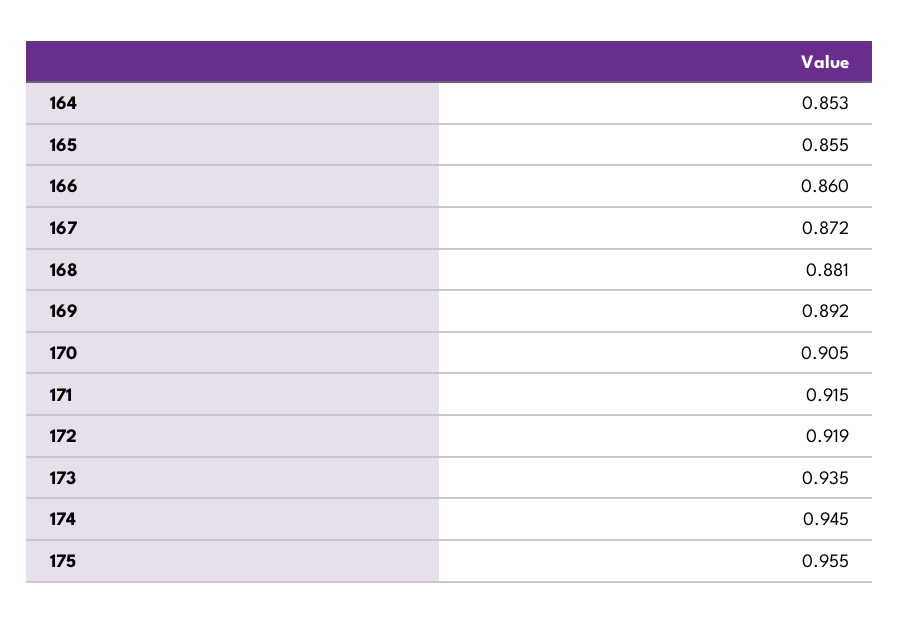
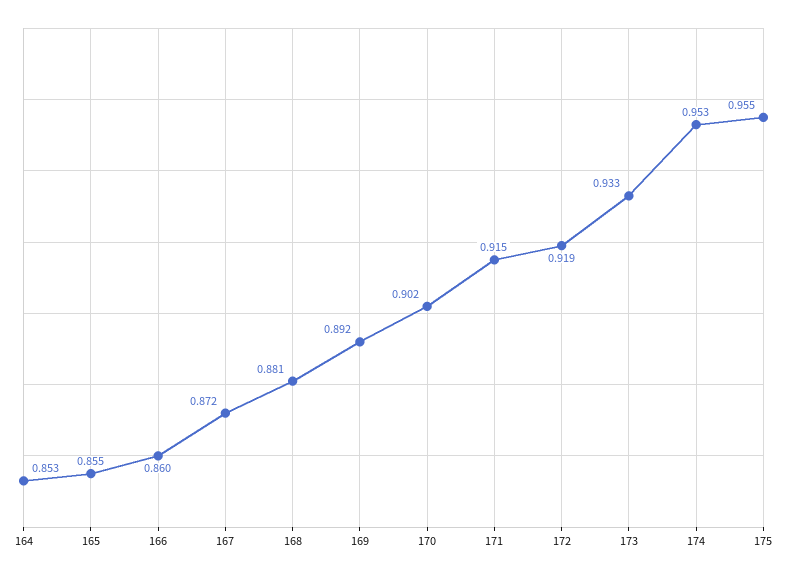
170: 0.905 -> 0.902
173: 0.935 -> 0.933
174: 0.945 -> 0.953

